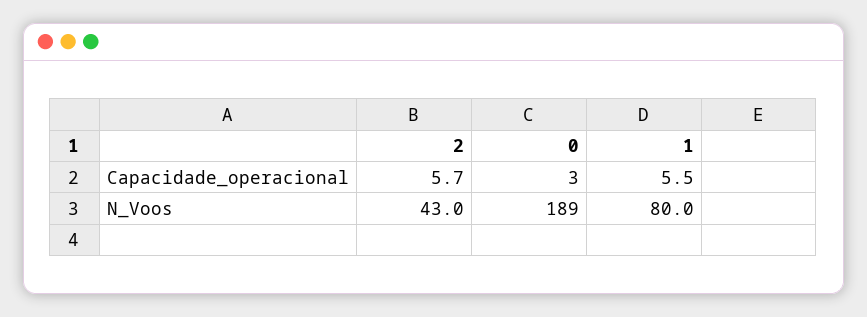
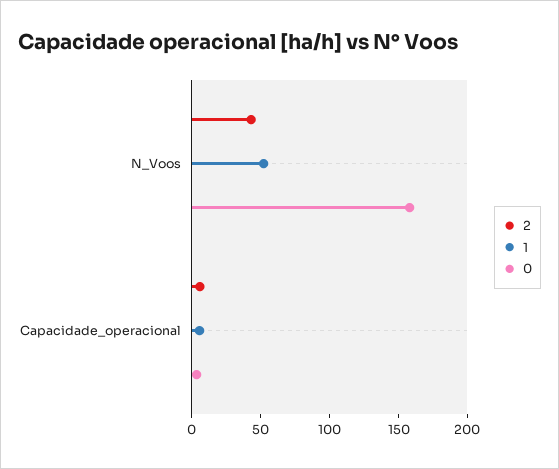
0, N_Voos: 189 -> 160
1, N_Voos: 80 -> 50

